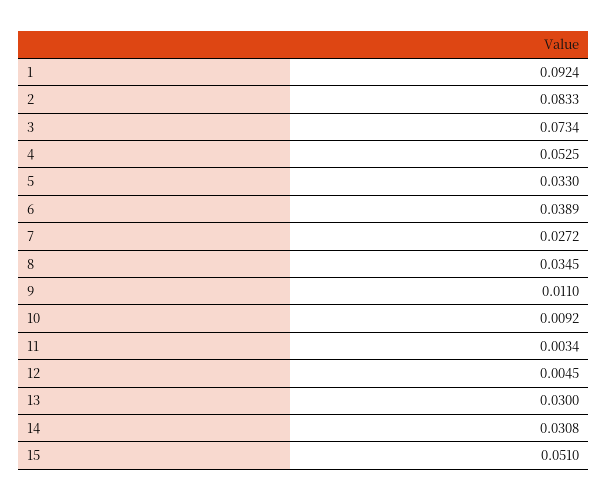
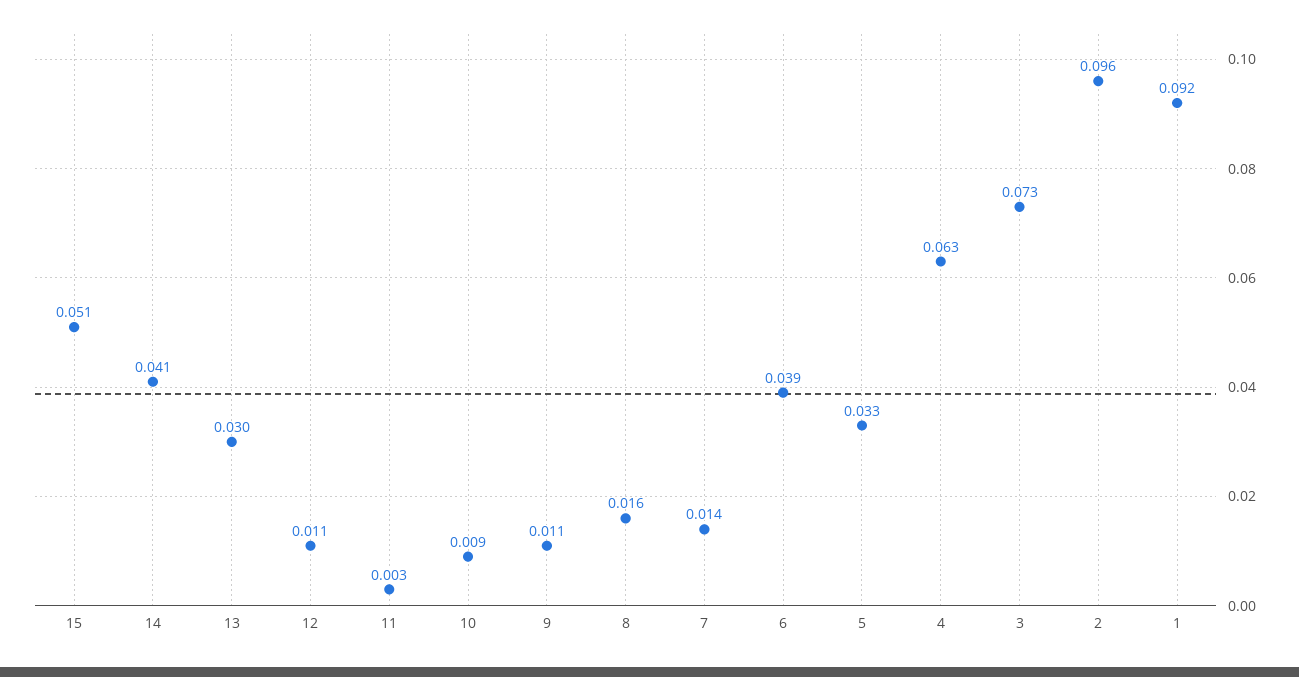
2: 0.0833 -> 0.096
4: 0.0525 -> 0.063
7: 0.0272 -> 0.014
8: 0.0345 -> 0.016
12: 0.0045 -> 0.011
14: 0.0308 -> 0.041

